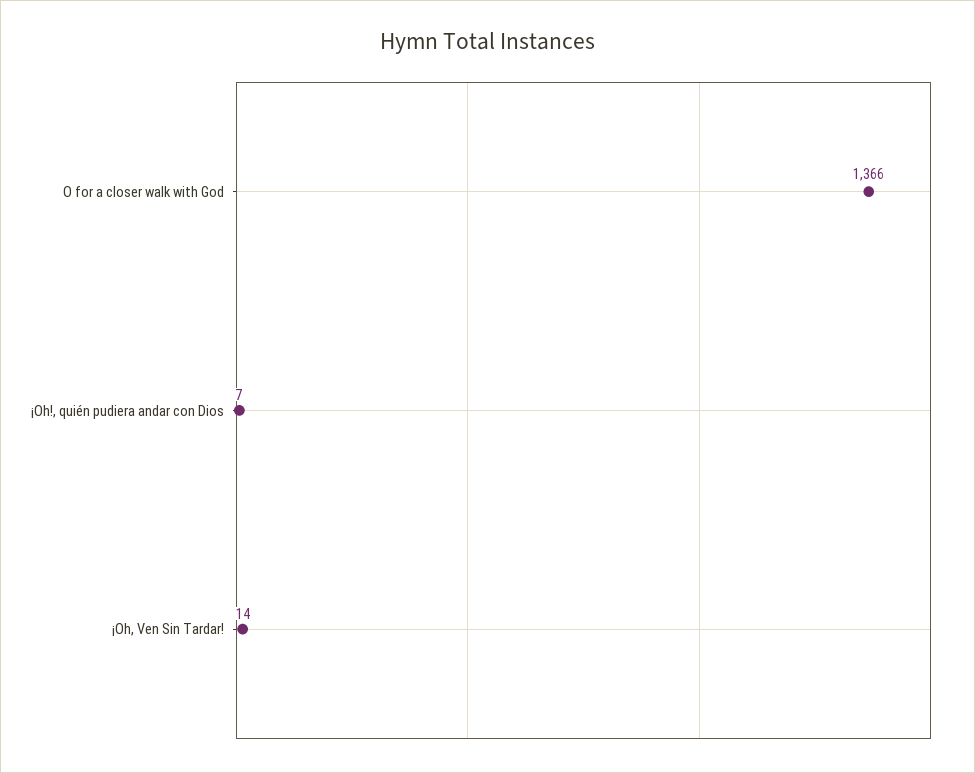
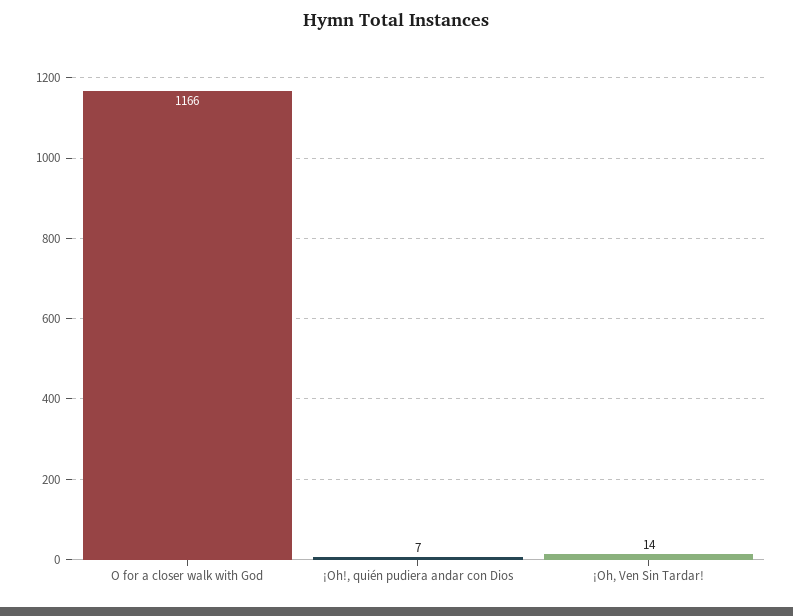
O for a closer walk with God: 1366 -> 1166

